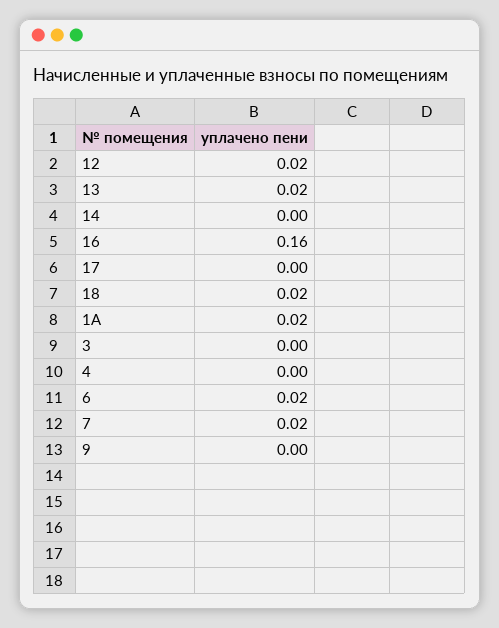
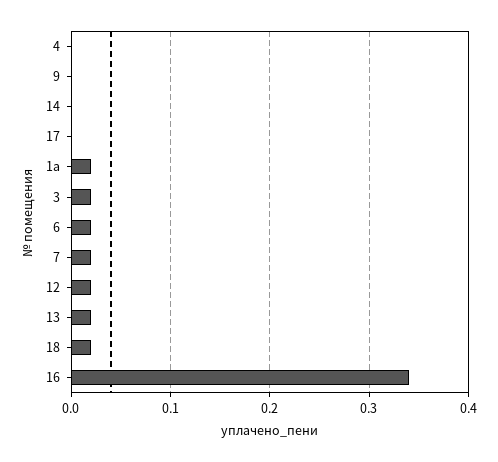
16: 0.16 -> 0.34
3: 0 -> 0.02

